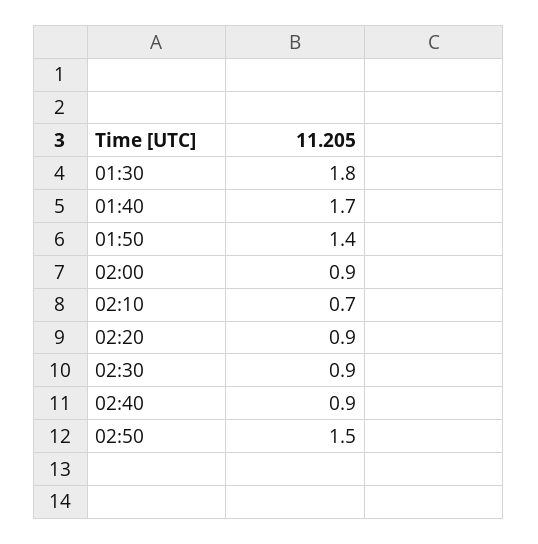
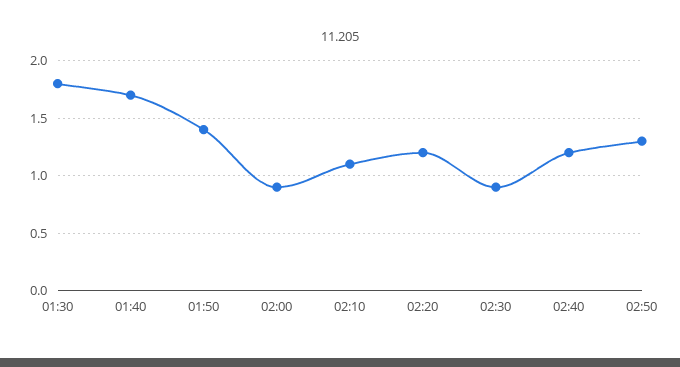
02:10: 0.7 -> 1.1
02:20: 0.9 -> 1.2
02:40: 0.9 -> 1.2
02:50: 1.5 -> 1.3

